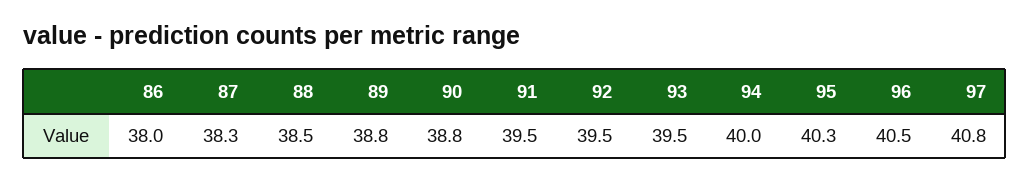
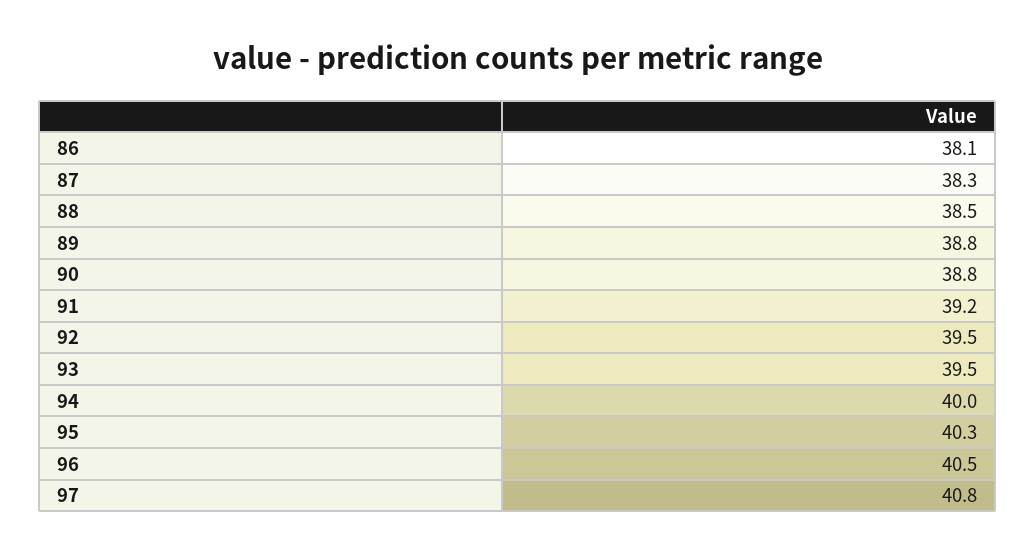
86: 38 -> 38.1
91: 39.5 -> 39.2

